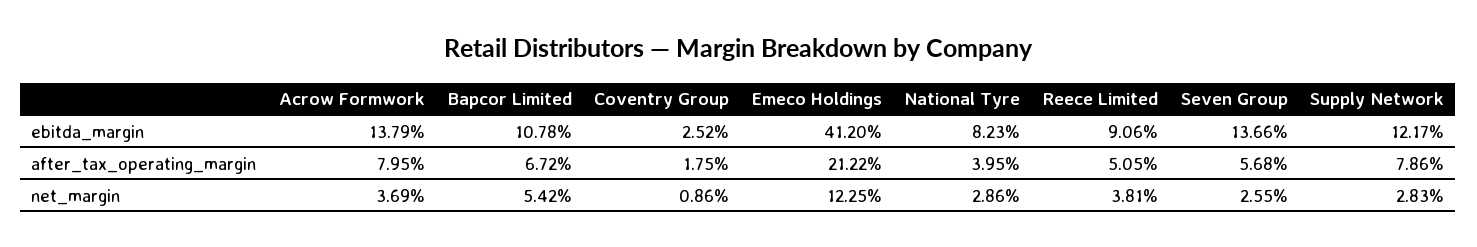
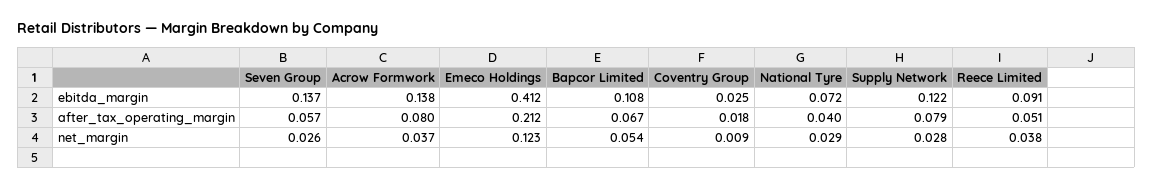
National Tyre, ebitda_margin: 0.0823 -> 0.072

